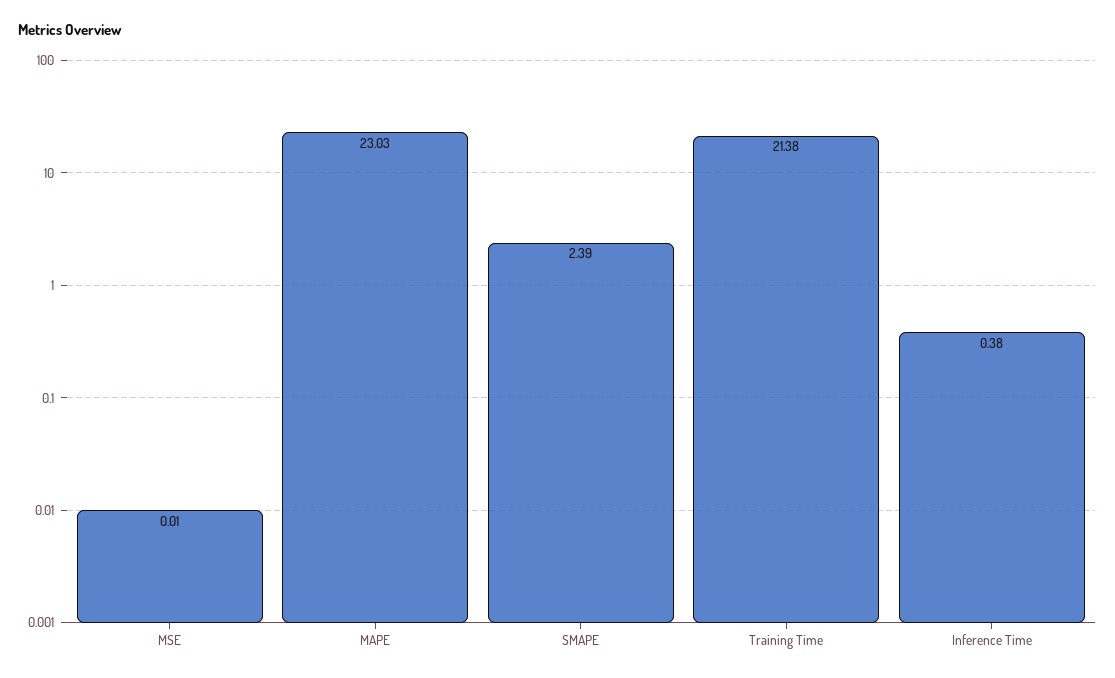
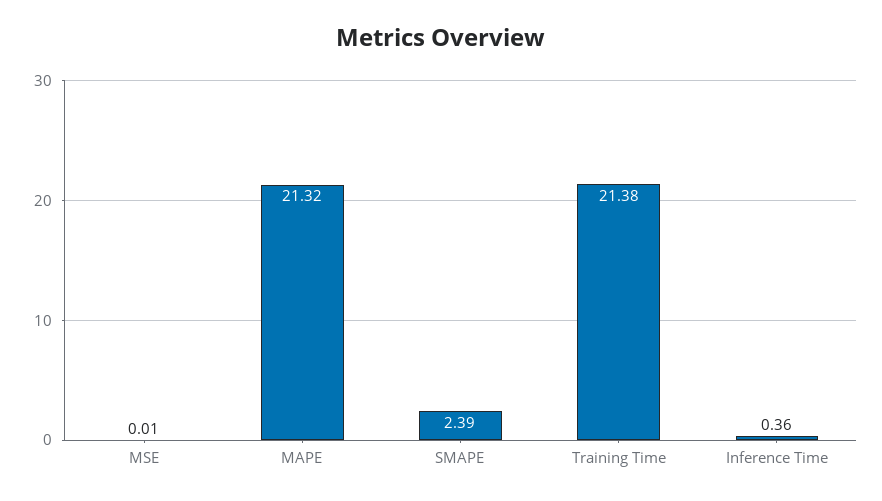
MAPE: 23.03 -> 21.32
Inference Time: 0.38 -> 0.36

